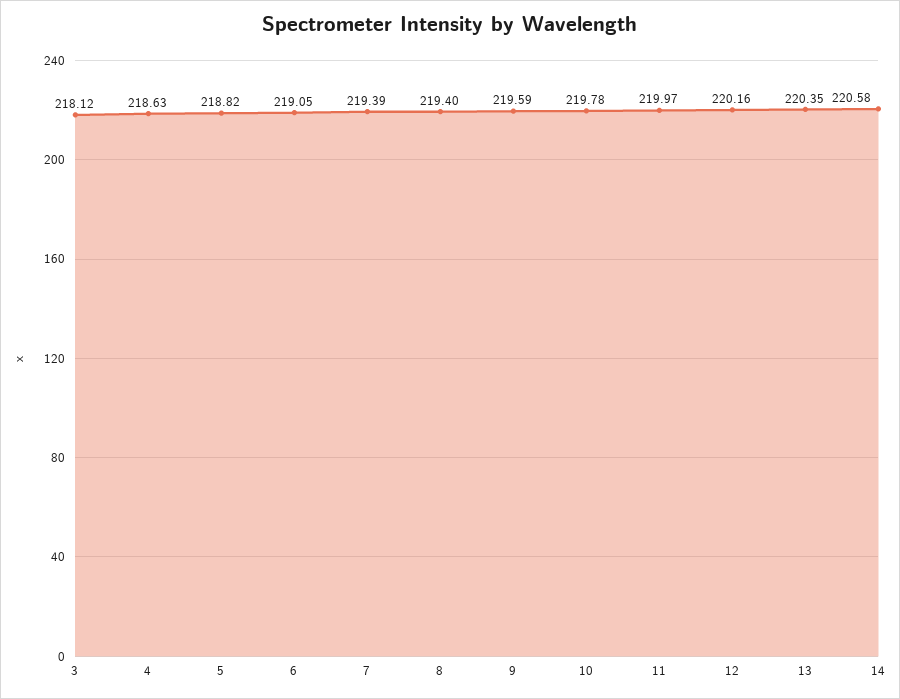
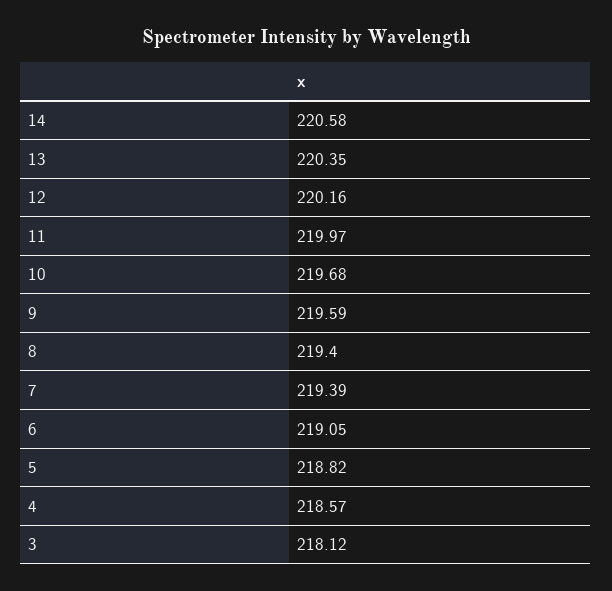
4: 218.63 -> 218.57
10: 219.78 -> 219.68

